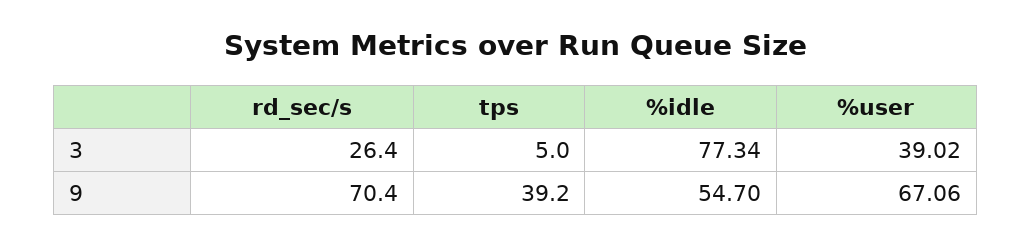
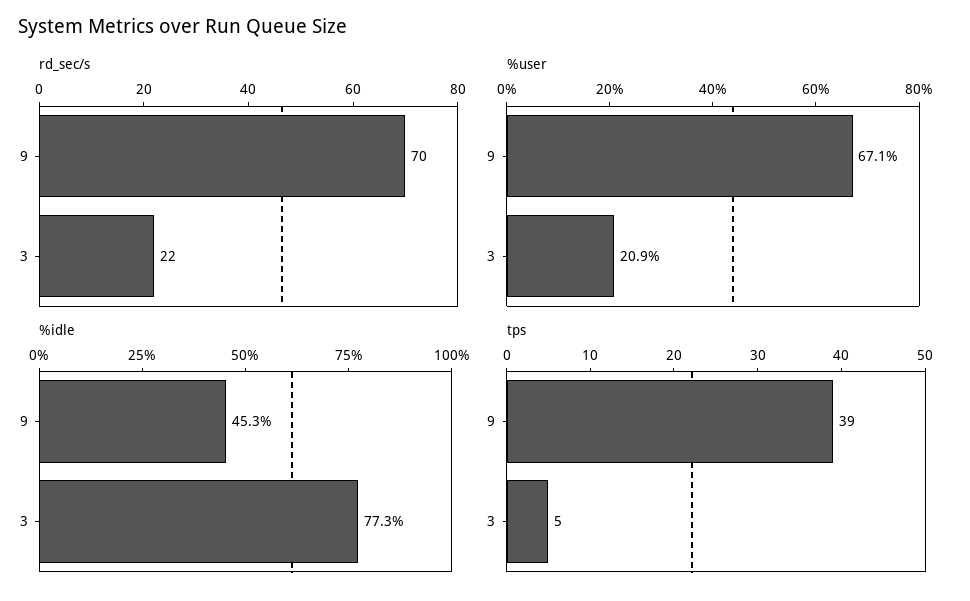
rd_sec/s, 3: 26.4 -> 22
%user, 3: 39.02 -> 20.9
%idle, 9: 54.7 -> 45.3

